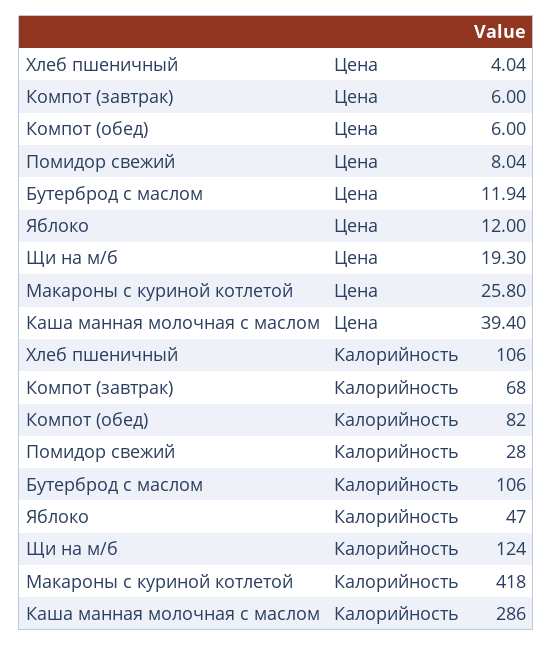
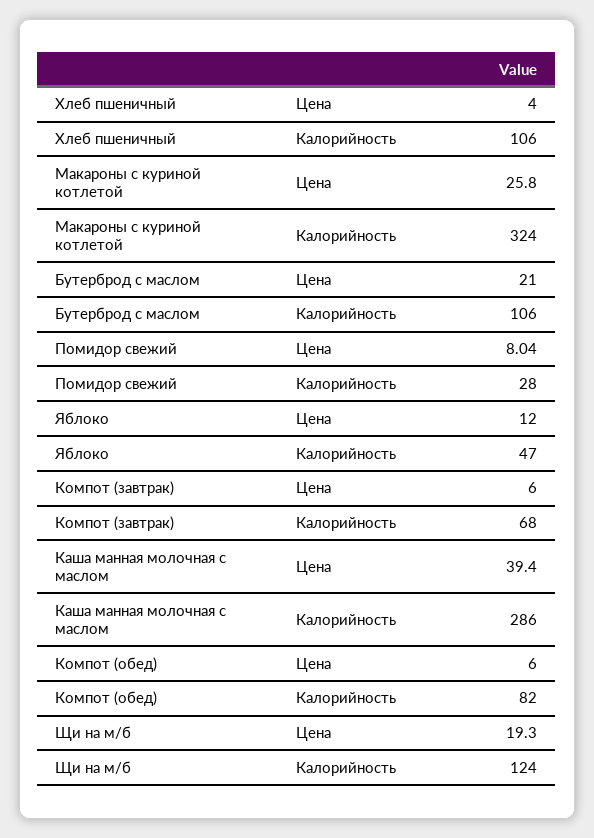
Хлеб пшеничный, Цена: 4.04 -> 4
Бутерброд с маслом, Цена: 11.94 -> 21
Макароны с куриной котлетой, Калорийность: 418 -> 324

